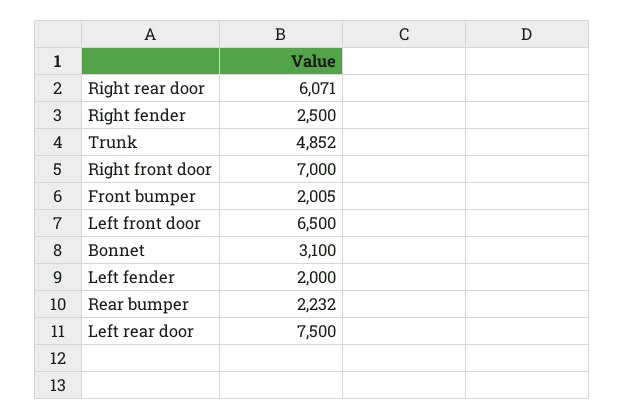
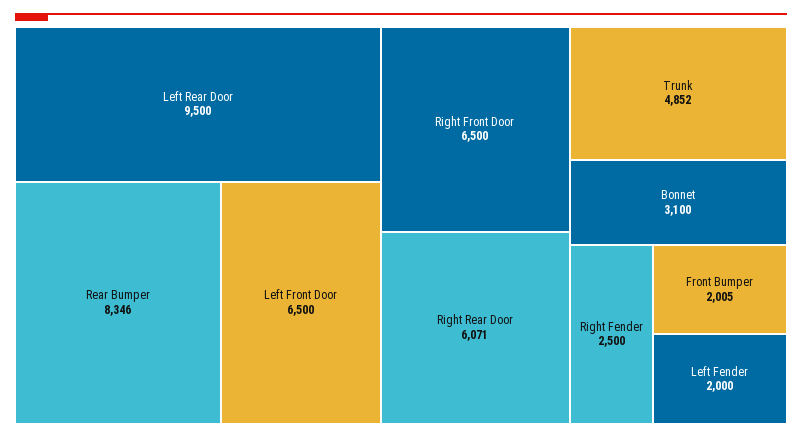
Right front door: 7000 -> 6500
Rear bumper: 2232 -> 8346
Left rear door: 7500 -> 9500

